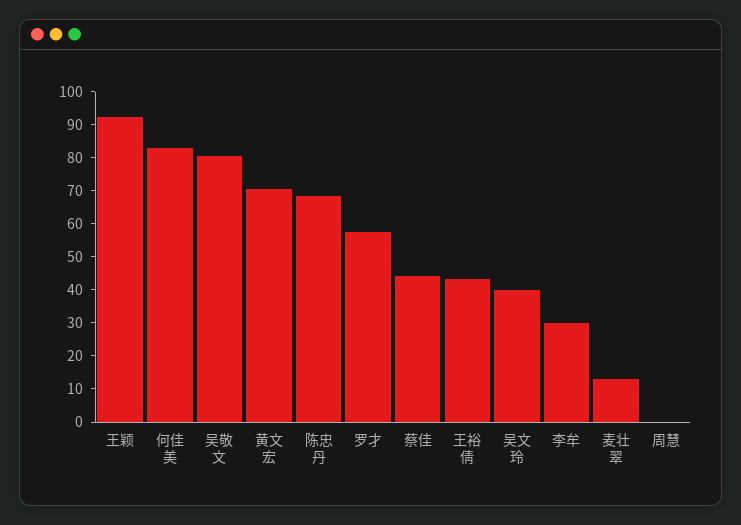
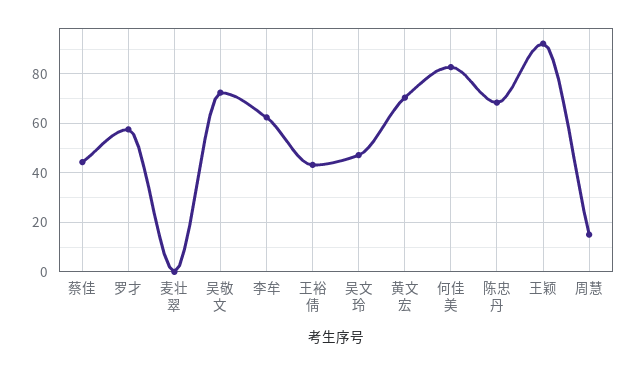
吴敬文: 80 -> 72.5
吴文玲: 40 -> 47.5
李牟: 30 -> 62.5
麦壮翠: 12.5 -> 0
周慧: 0 -> 15

